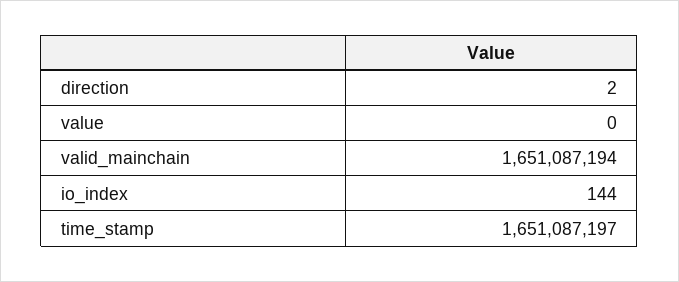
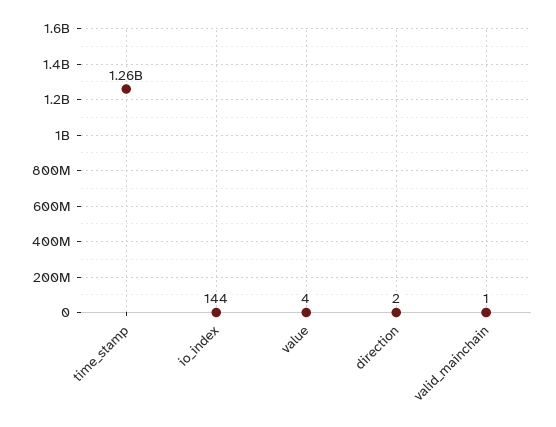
value: 0 -> 4
valid_mainchain: 1651087194 -> 1
time_stamp: 1651087197 -> 1260000000

